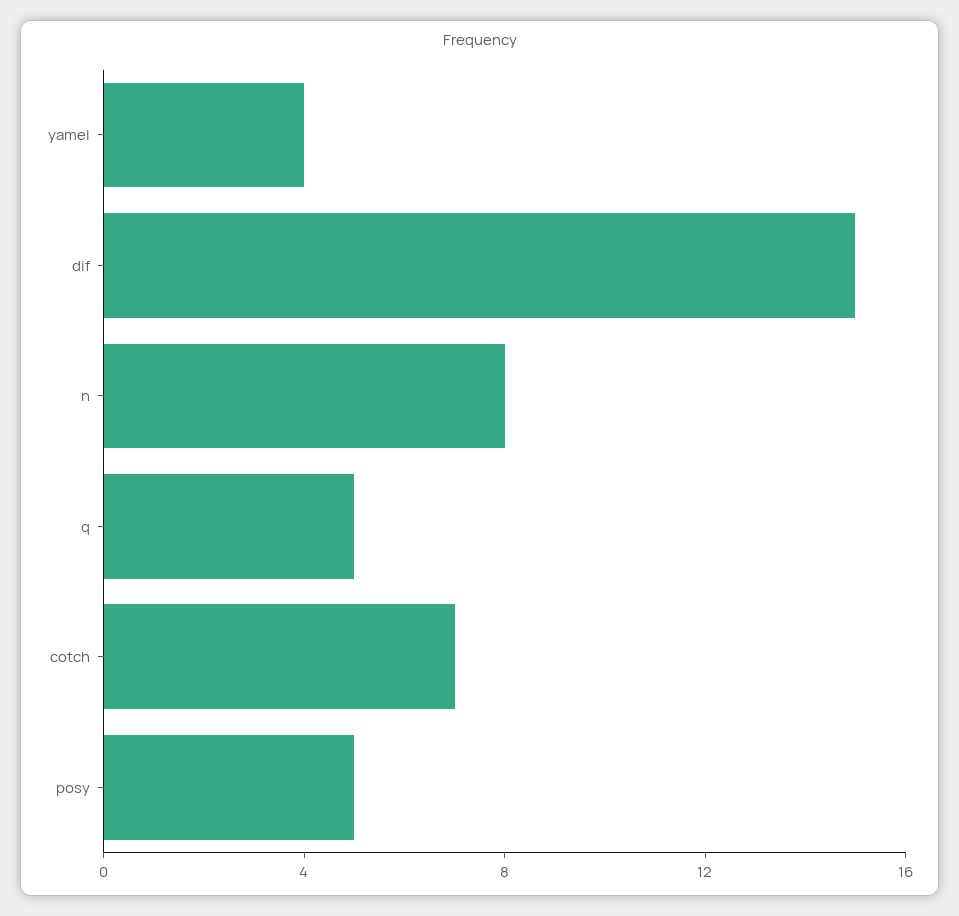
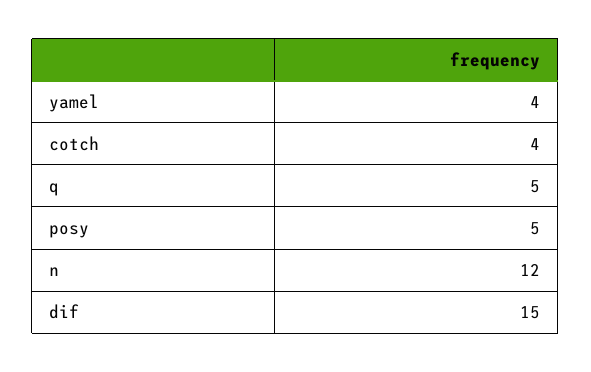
n: 8 -> 12
cotch: 7 -> 4

